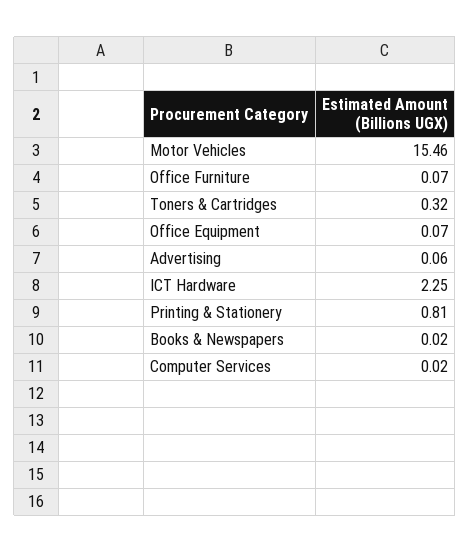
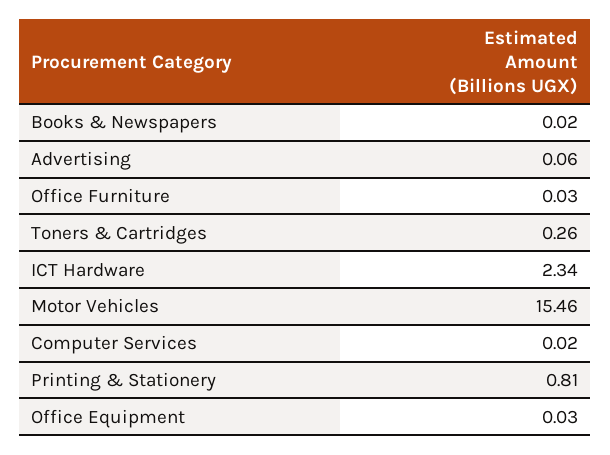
Office Furniture: 0.07 -> 0.03
Toners & Cartridges: 0.32 -> 0.26
Office Equipment: 0.07 -> 0.03
ICT Hardware: 2.25 -> 2.34

